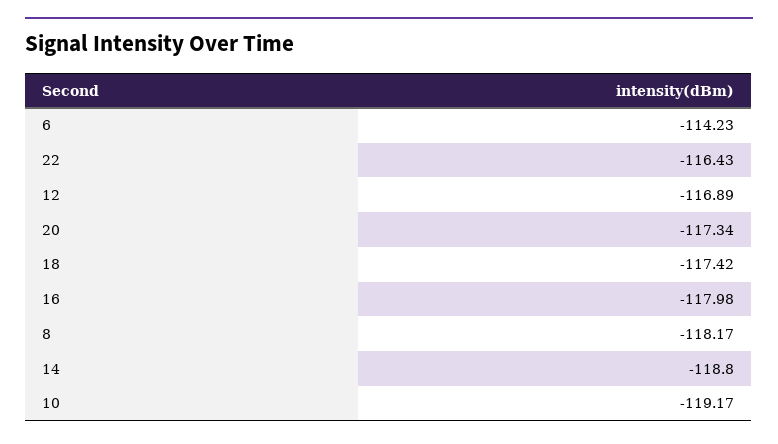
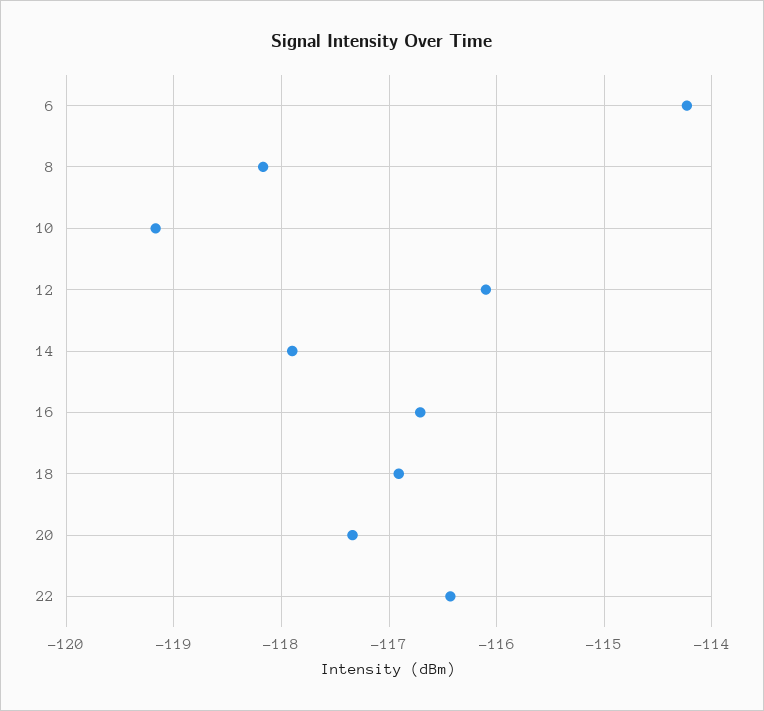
12: -116.89 -> -116.1
18: -117.42 -> -116.9
16: -117.98 -> -116.7
14: -118.8 -> -117.9

